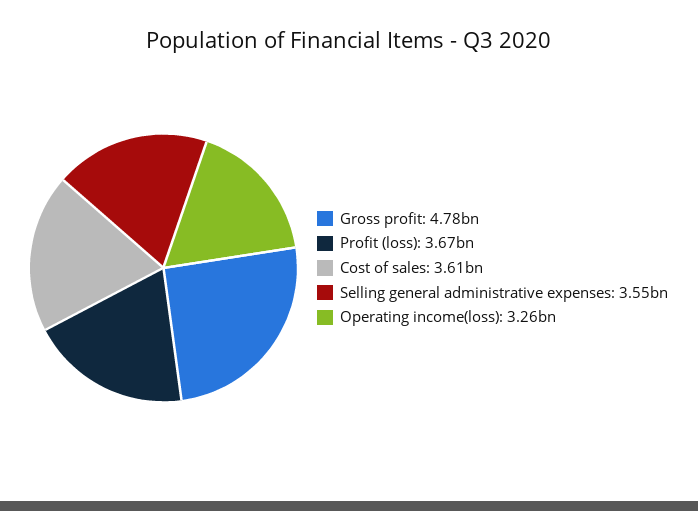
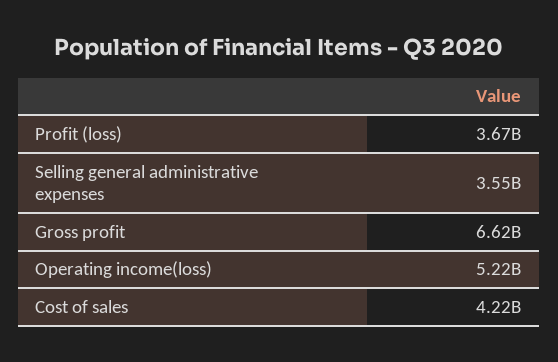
Gross profit: 4780000000 -> 6620000000
Cost of sales: 3610000000 -> 4220000000
Operating income(loss): 3260000000 -> 5220000000

